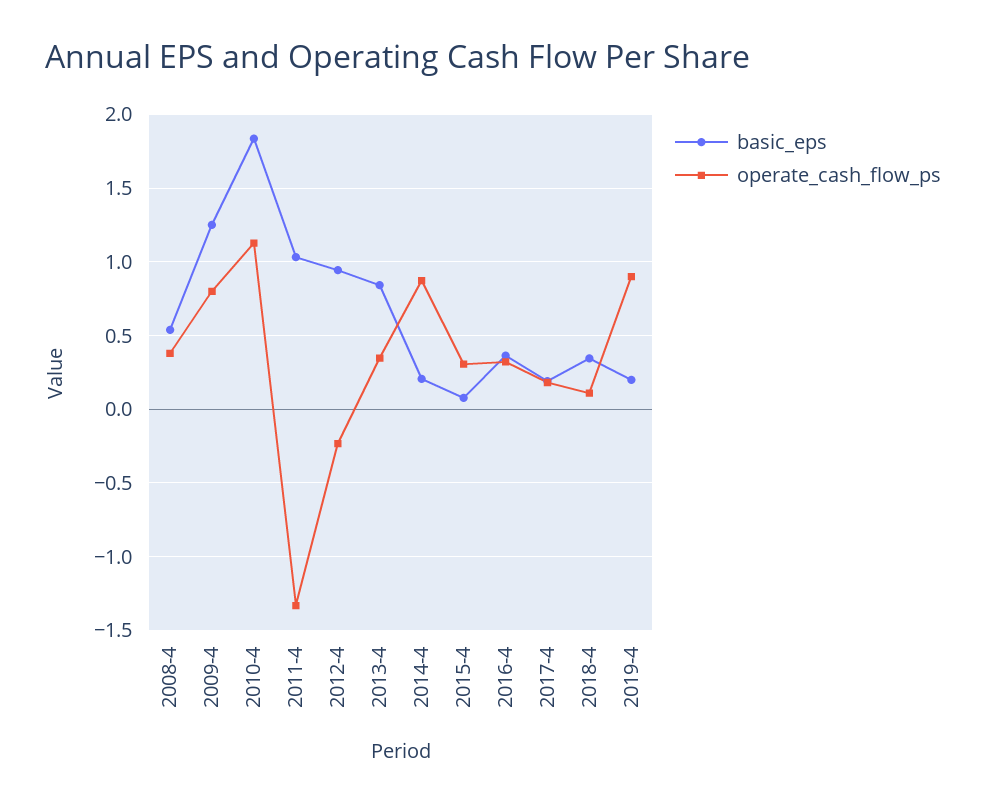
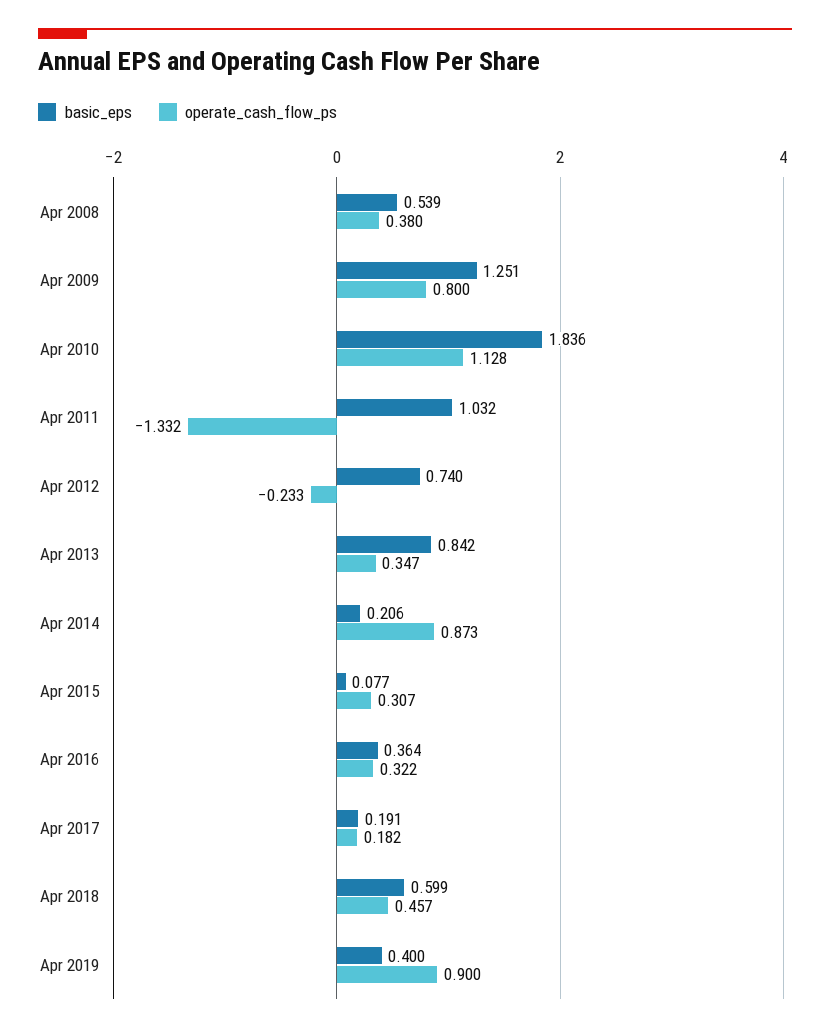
basic_eps, 2012-4: 0.95 -> 0.74
basic_eps, 2018-4: 0.35 -> 0.599
operate_cash_flow_ps, 2018-4: 0.1 -> 0.457
basic_eps, 2019-4: 0.2 -> 0.4

